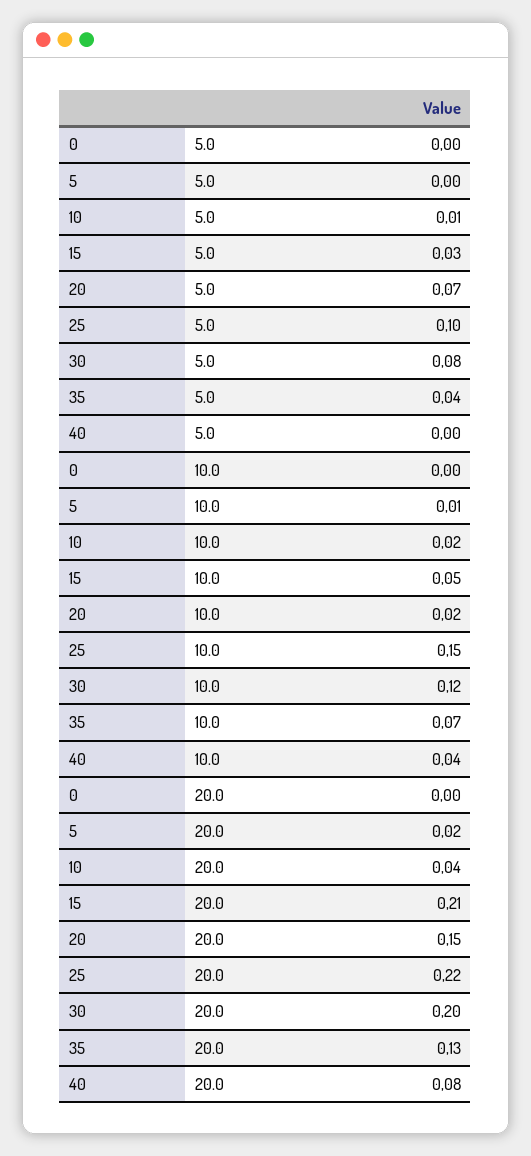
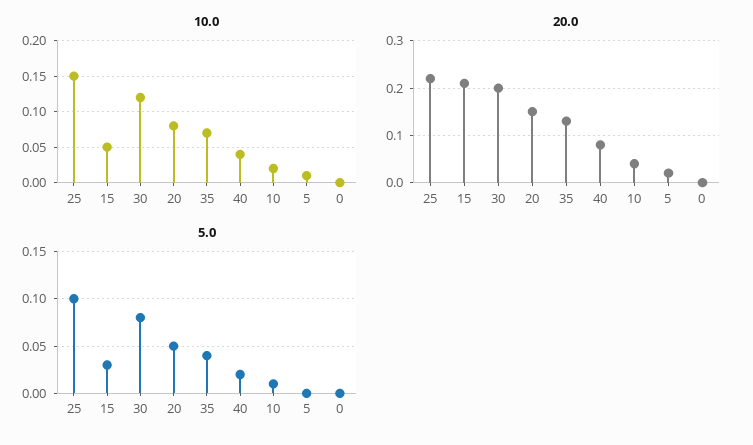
5.0, 20: 0.07 -> 0.05
5.0, 40: 0 -> 0.02
10.0, 20: 0.02 -> 0.08

